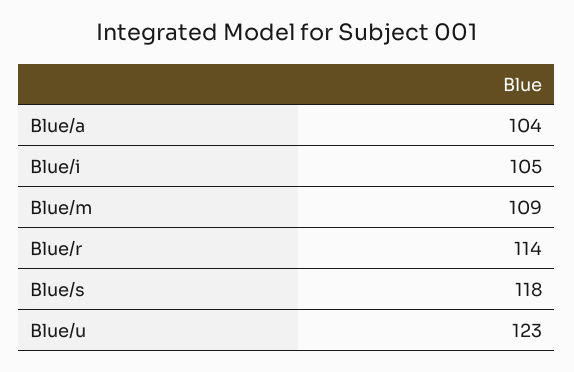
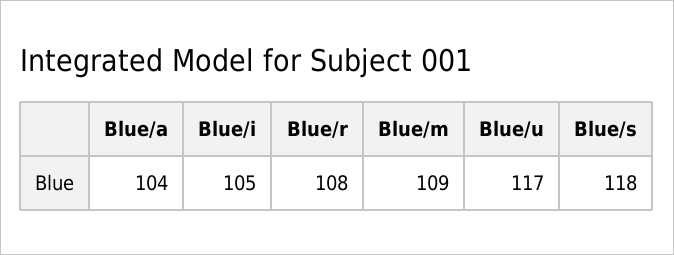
Blue/r: 114 -> 108
Blue/u: 123 -> 117

